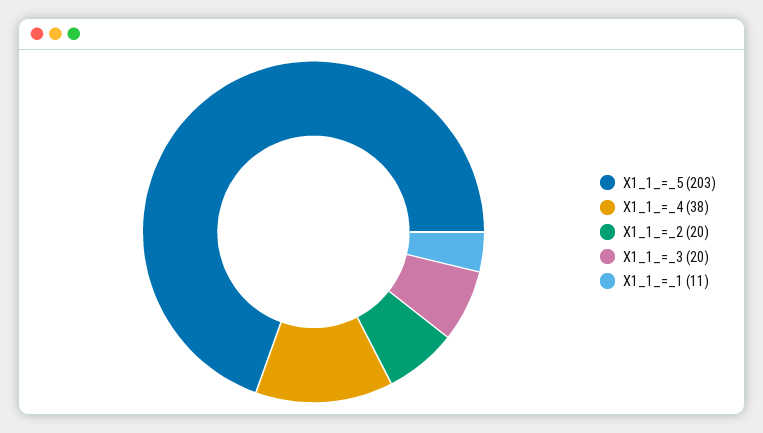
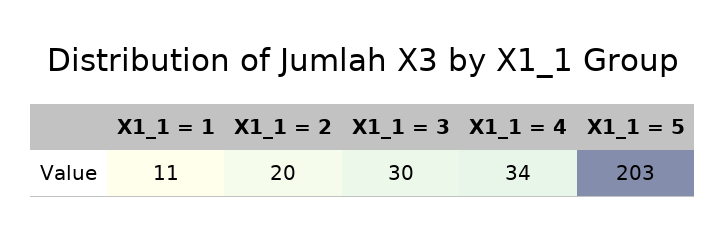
X1_1_=_4: 38 -> 34
X1_1_=_3: 20 -> 30

